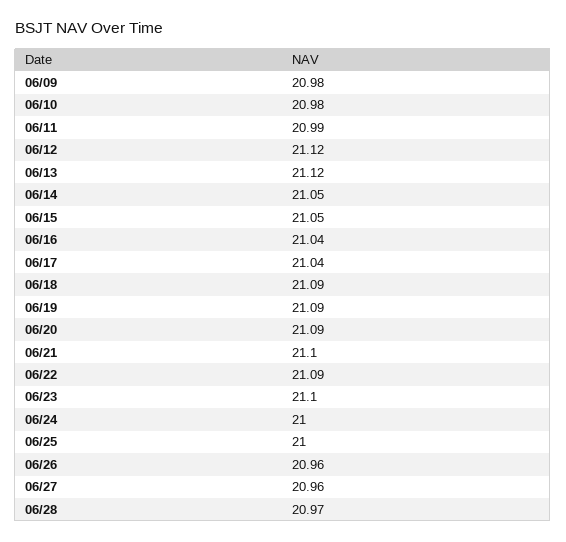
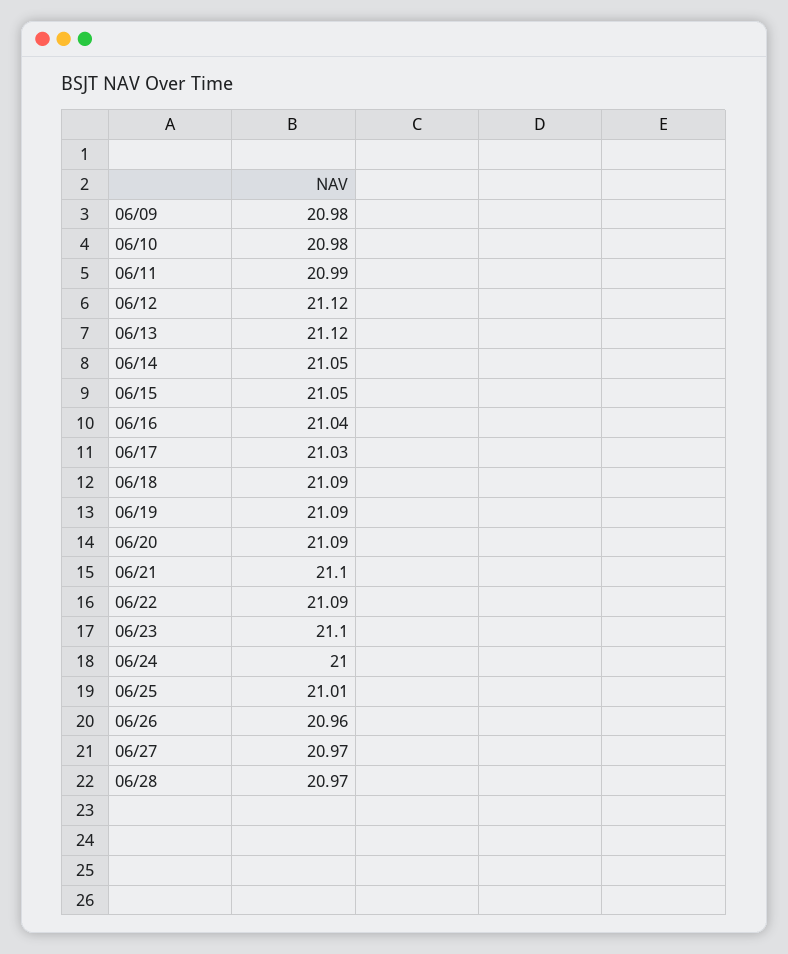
06/17: 21.04 -> 21.03
06/25: 21 -> 21.01
06/27: 20.96 -> 20.97

